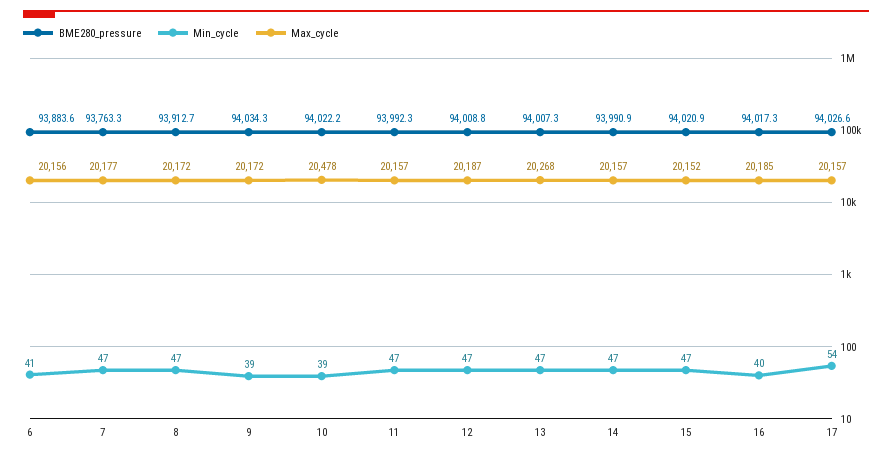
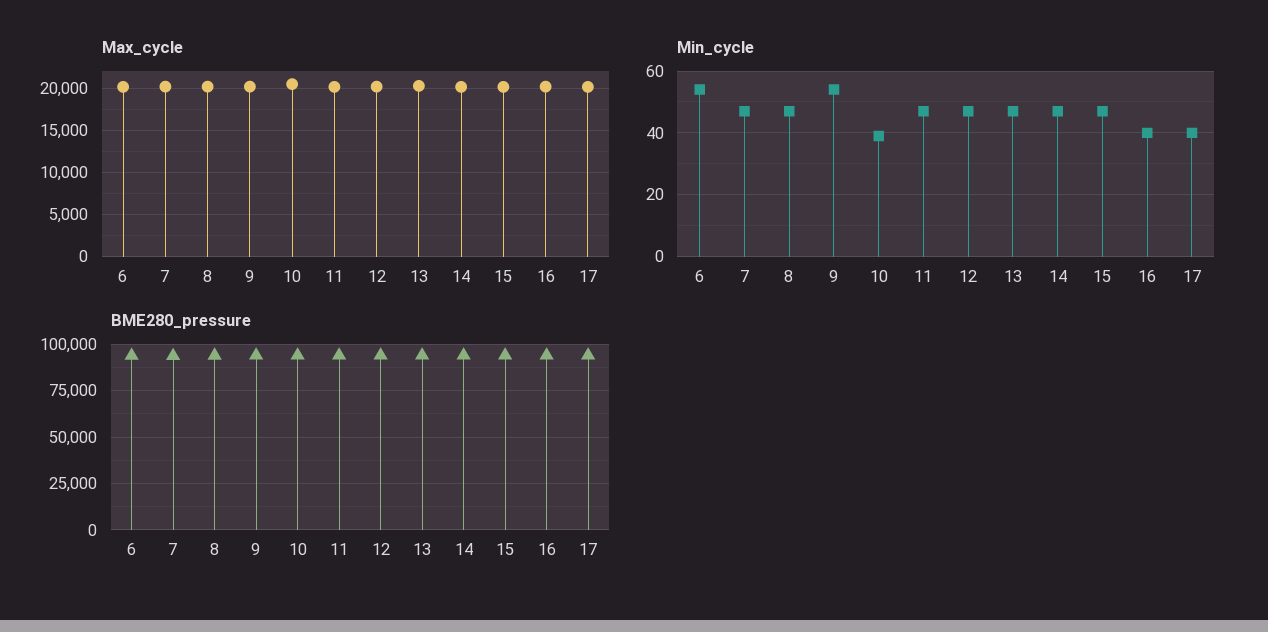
Min_cycle, 6: 41 -> 55
Min_cycle, 9: 39 -> 55
Min_cycle, 17: 54 -> 40

